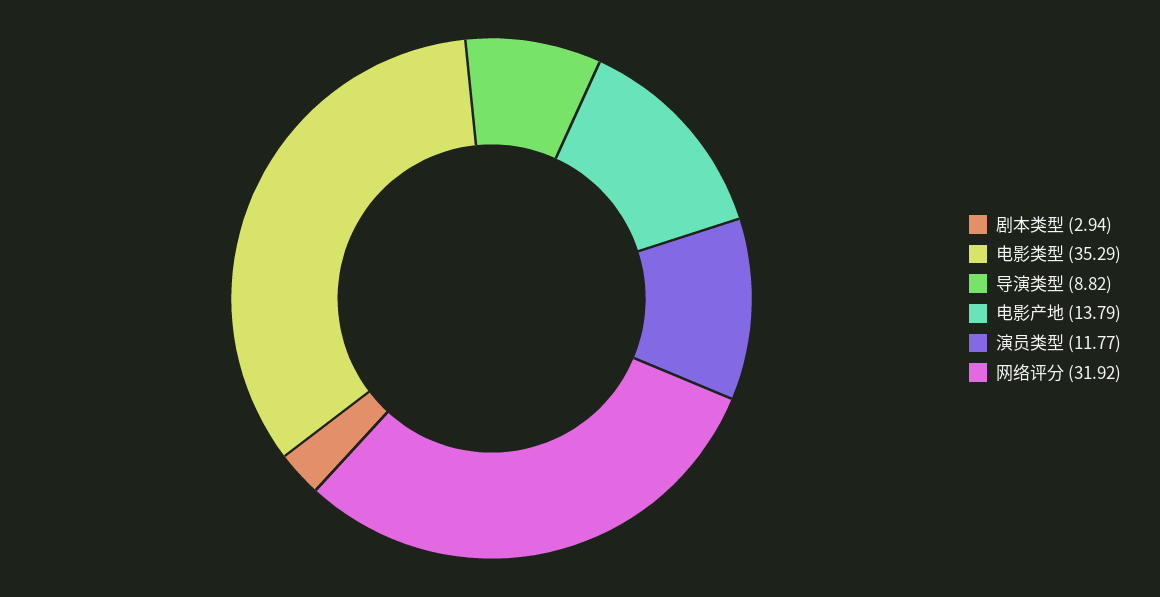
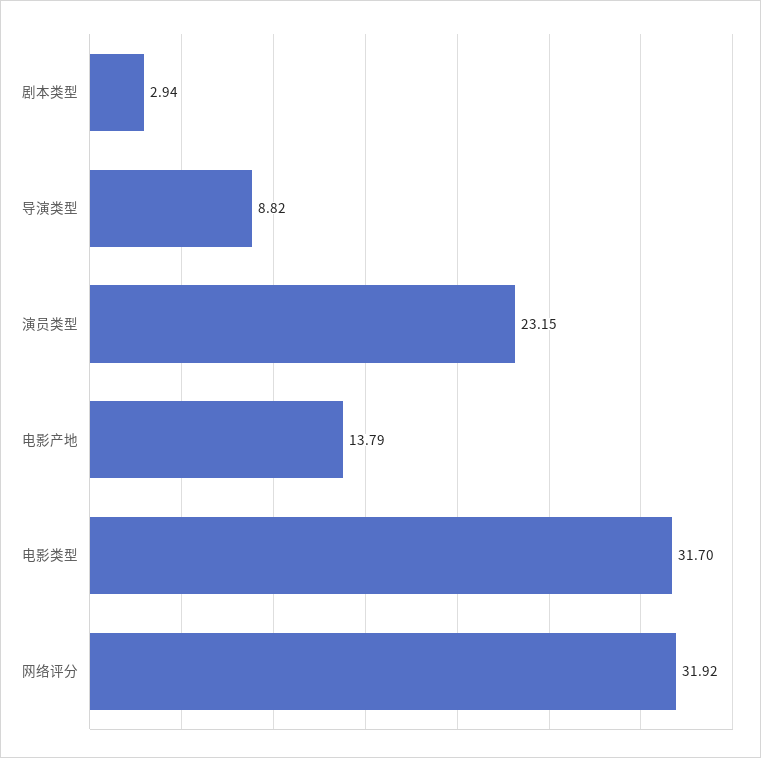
电影类型: 35.29 -> 31.7
演员类型: 11.77 -> 23.15

